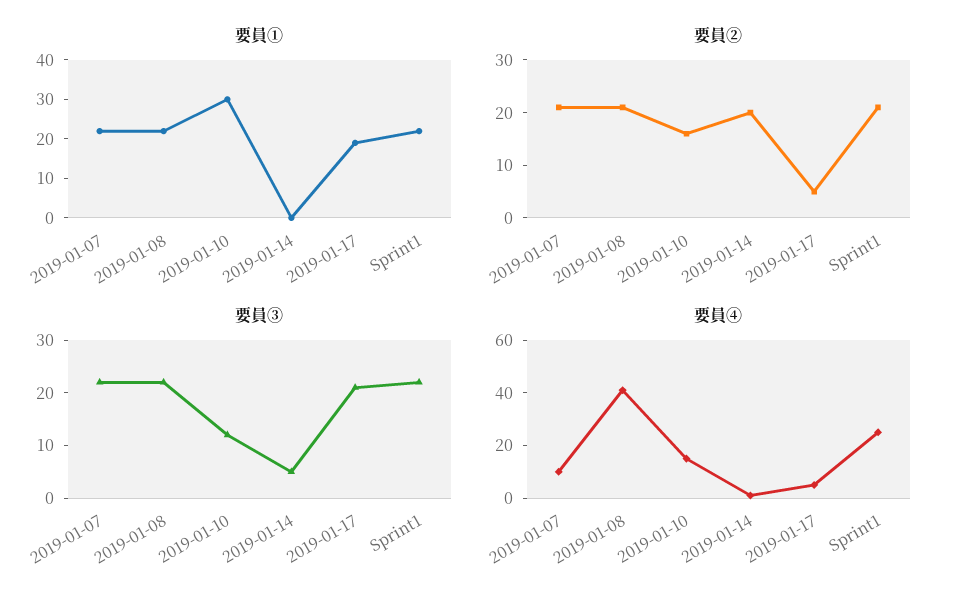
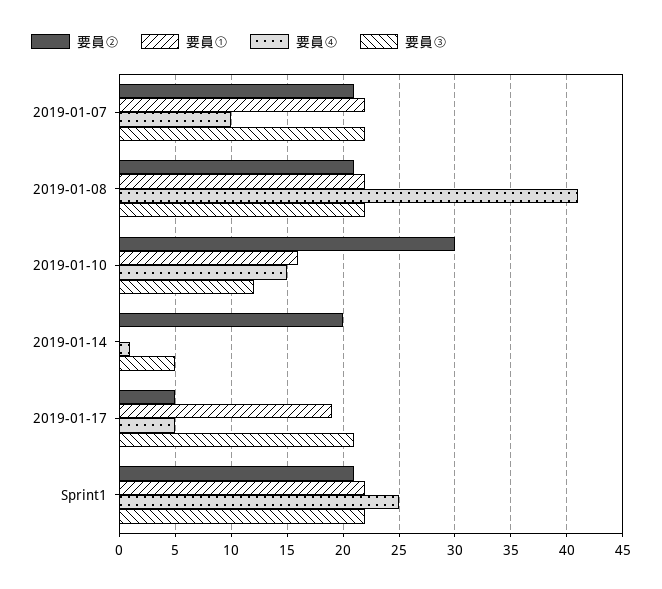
要員①, 2019-01-10: 30 -> 16
要員②, 2019-01-10: 15 -> 30

